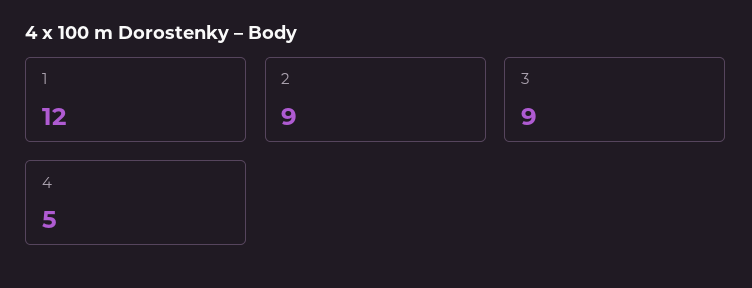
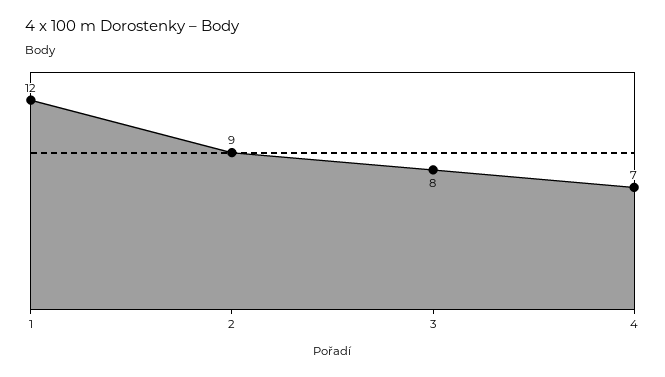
3: 9 -> 8
4: 5 -> 7

